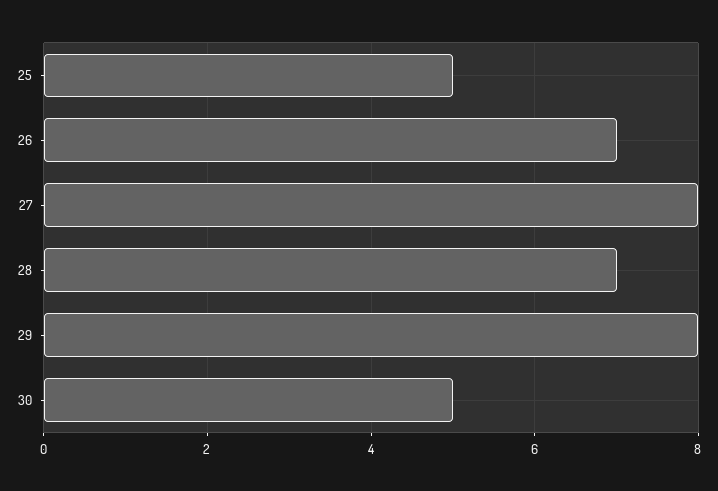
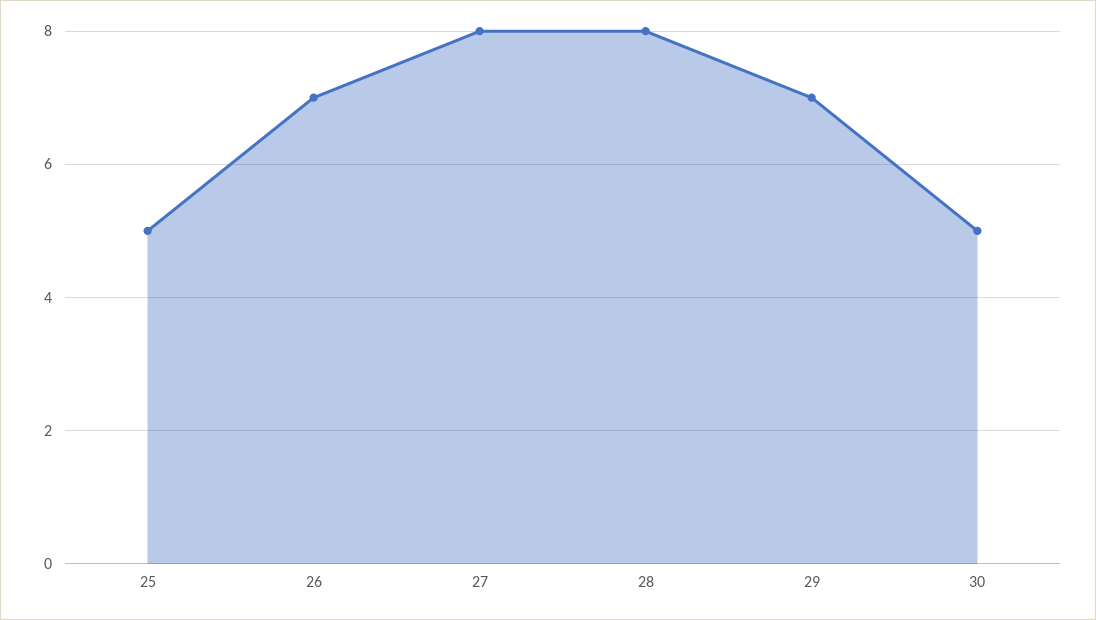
28: 7 -> 8
29: 8 -> 7

